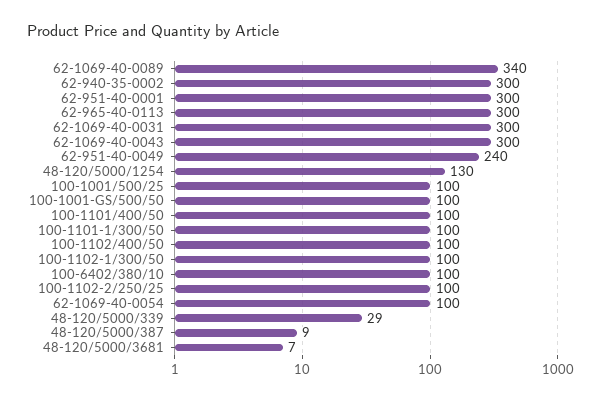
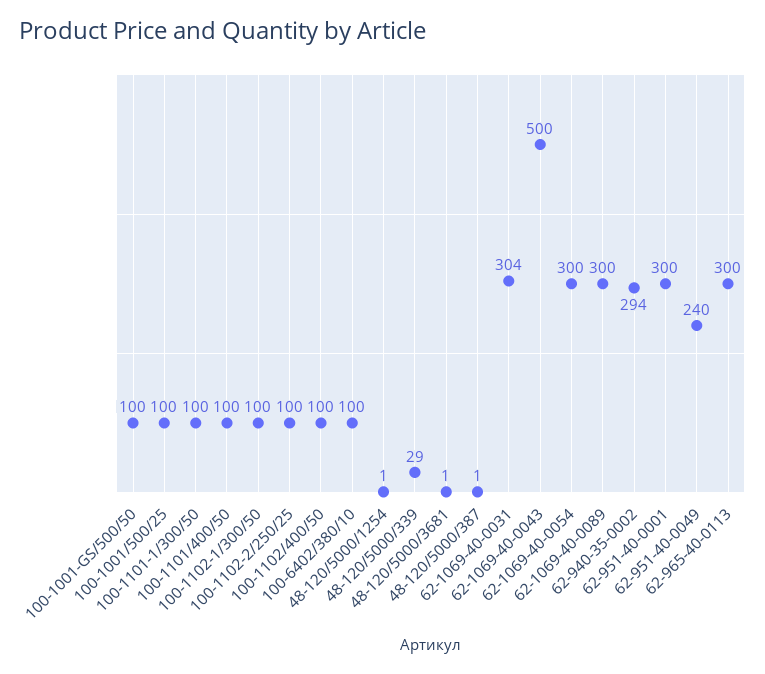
62-1069-40-0089: 340 -> 300
62-940-35-0002: 300 -> 294
62-1069-40-0031: 300 -> 304
62-1069-40-0043: 300 -> 500
48-120/5000/1254: 130 -> 1
62-1069-40-0054: 100 -> 300
48-120/5000/387: 9 -> 1
48-120/5000/3681: 7 -> 1

